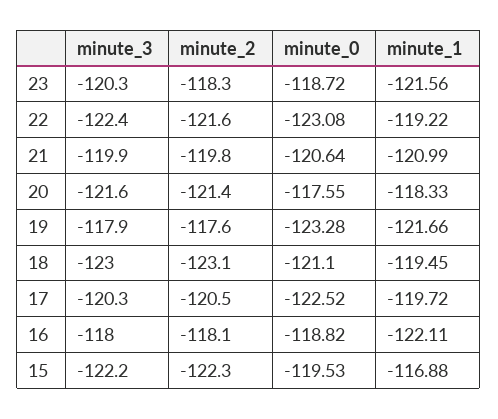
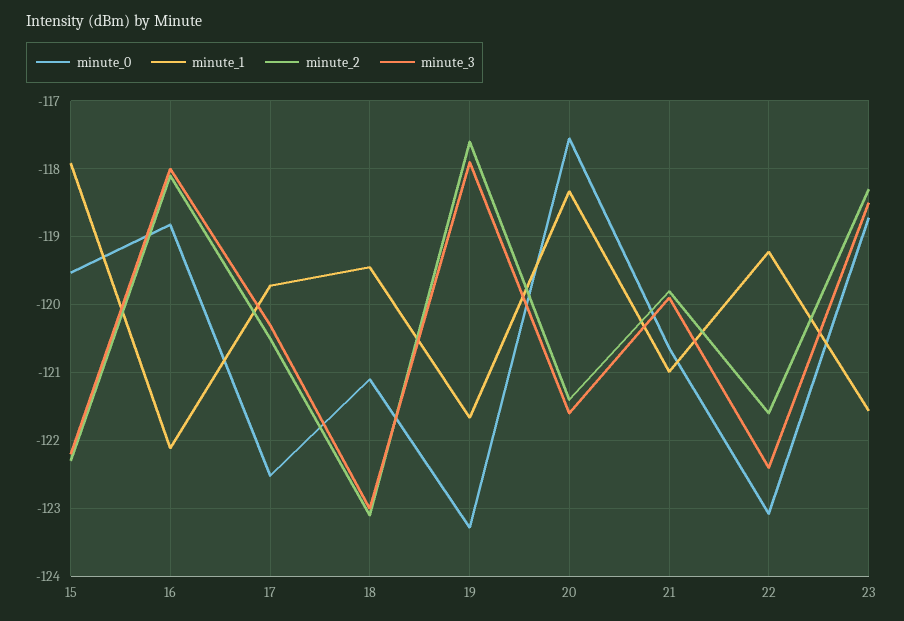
minute_3, 23: -120.3 -> -118.5
minute_1, 15: -116.88 -> -117.9

